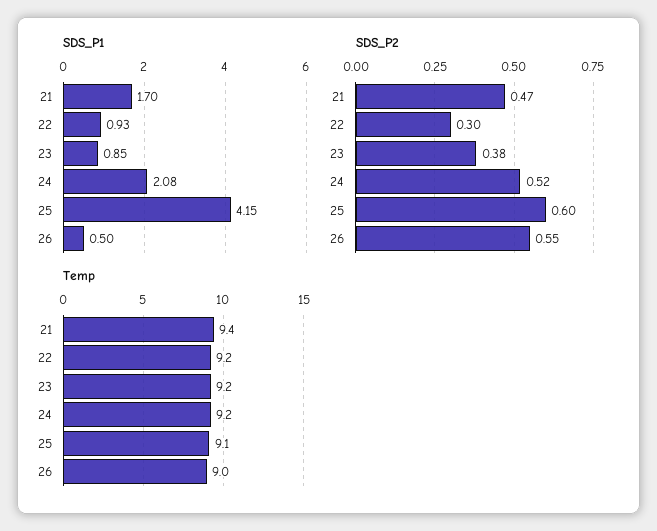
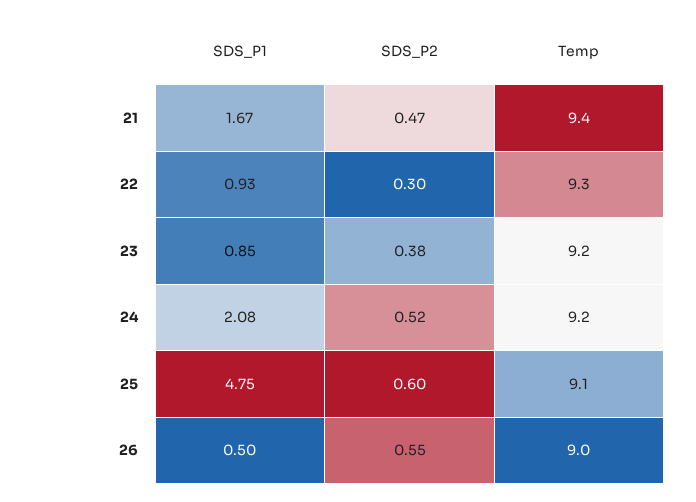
SDS_P1, 21: 1.7 -> 1.67
SDS_P1, 25: 4.15 -> 4.75
Temp, 22: 9.2 -> 9.3

